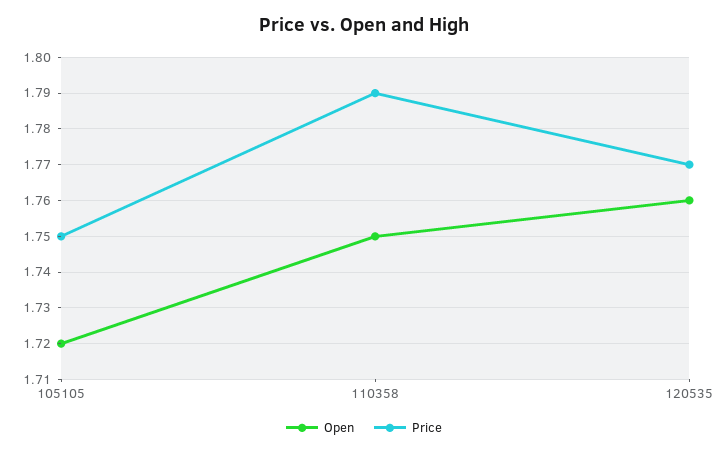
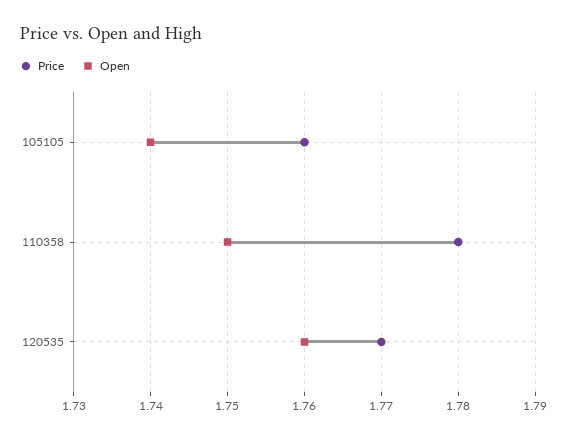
Open, 105105: 1.72 -> 1.74
Price, 105105: 1.75 -> 1.76
Price, 110358: 1.79 -> 1.78

